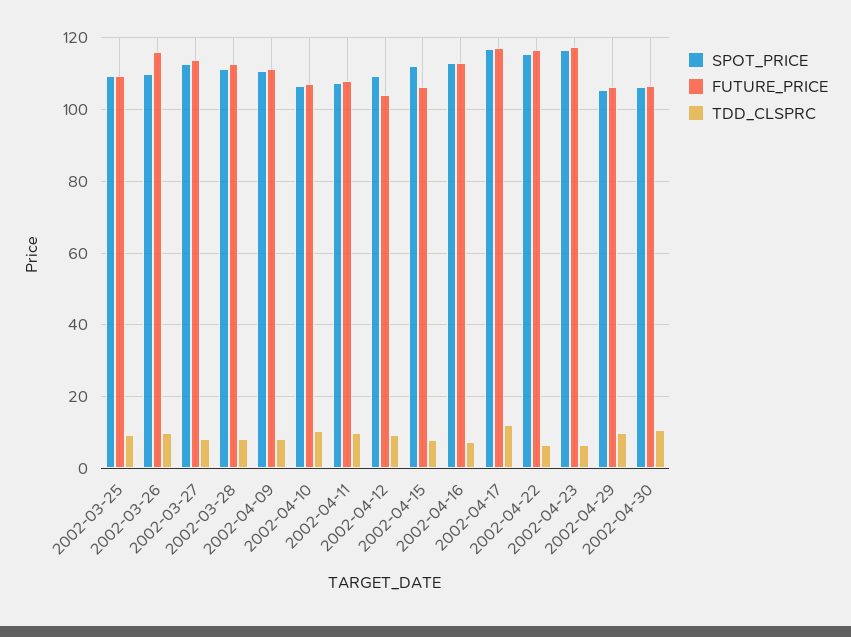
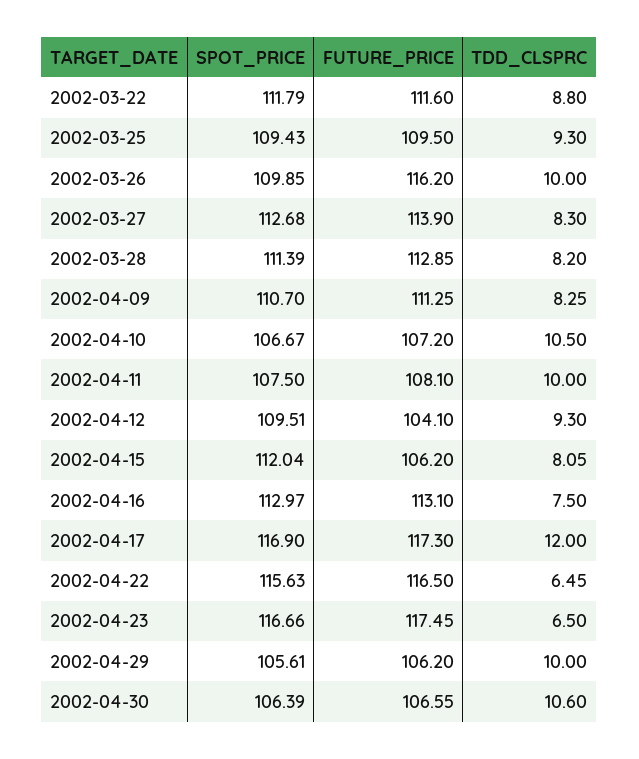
SPOT_PRICE, 2002-03-22: none -> 111.79
FUTURE_PRICE, 2002-03-22: none -> 111.6
TDD_CLSPRC, 2002-03-22: none -> 8.8

